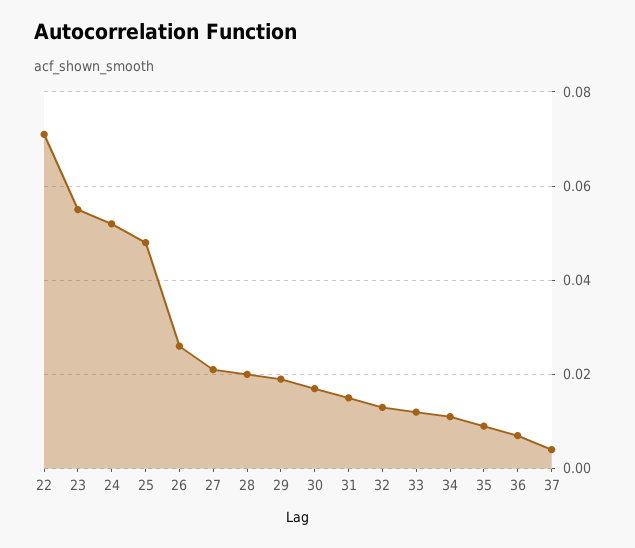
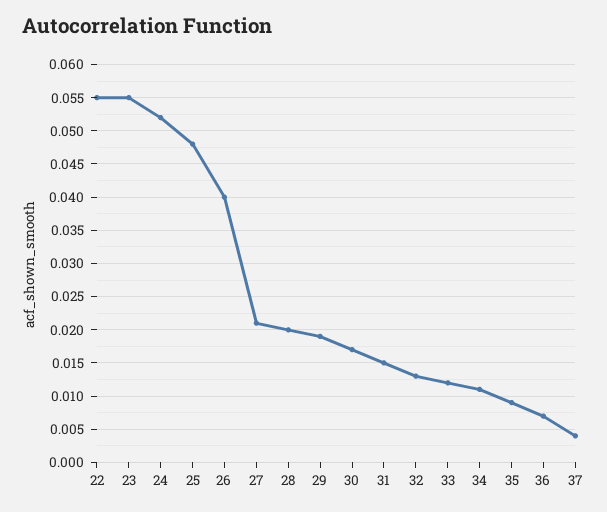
22: 0.07 -> 0.055
26: 0.025 -> 0.04

